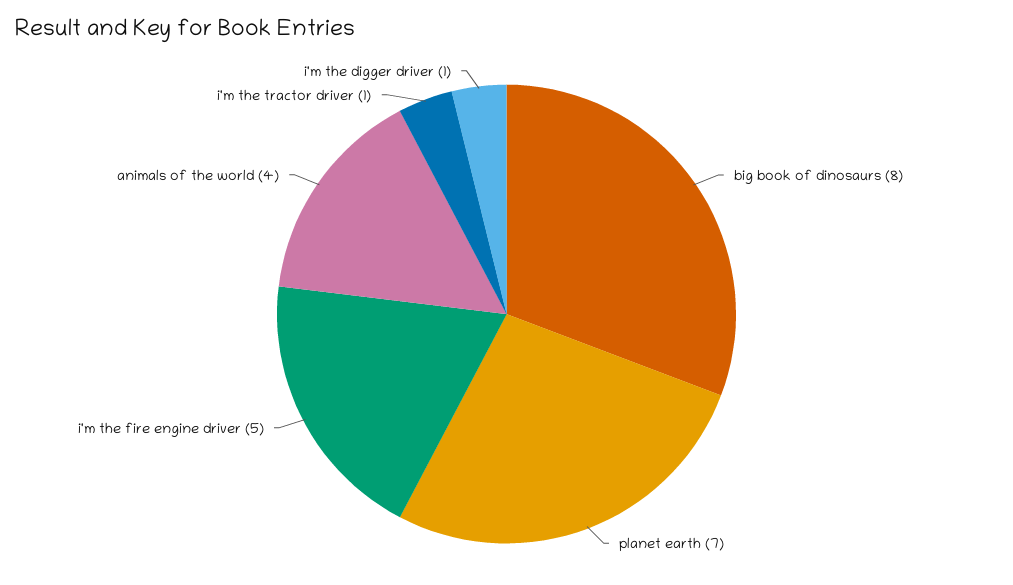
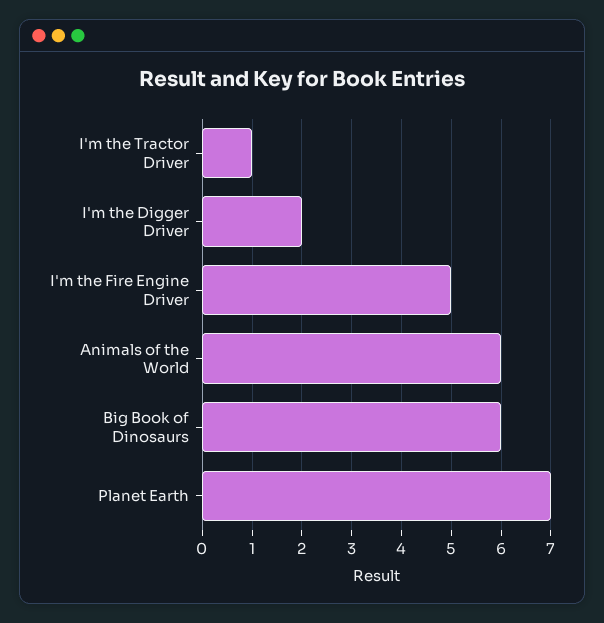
big book of dinosaurs: 8 -> 6
animals of the world: 4 -> 6
i'm the digger driver: 1 -> 2

